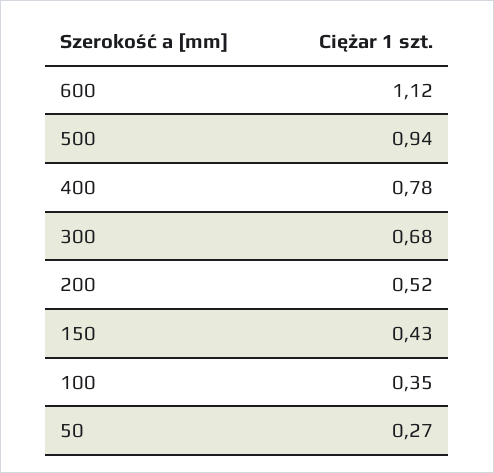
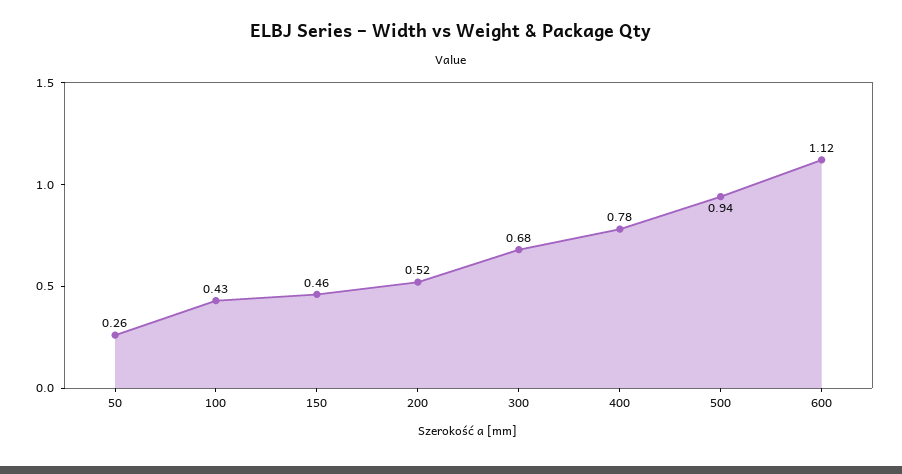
150: 0.43 -> 0.46
100: 0.35 -> 0.43
50: 0.27 -> 0.26

